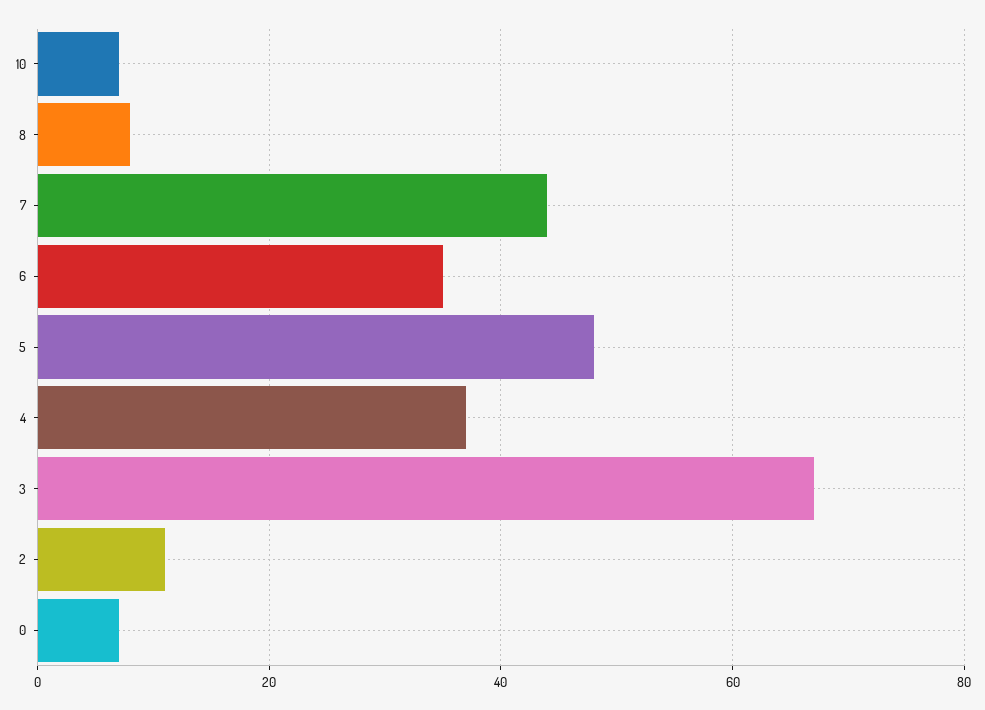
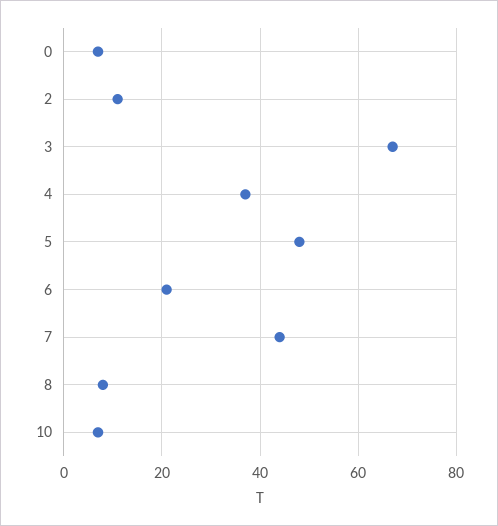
6: 35 -> 20

